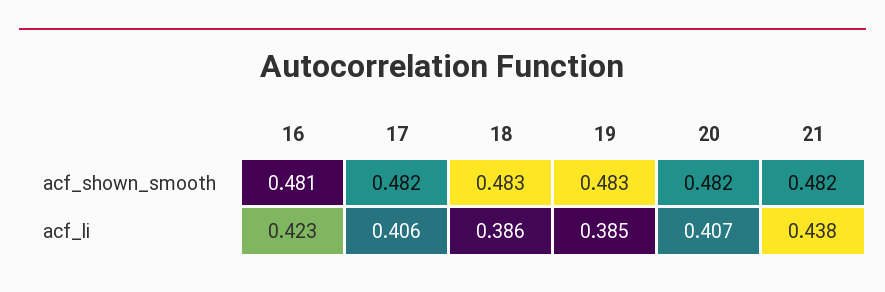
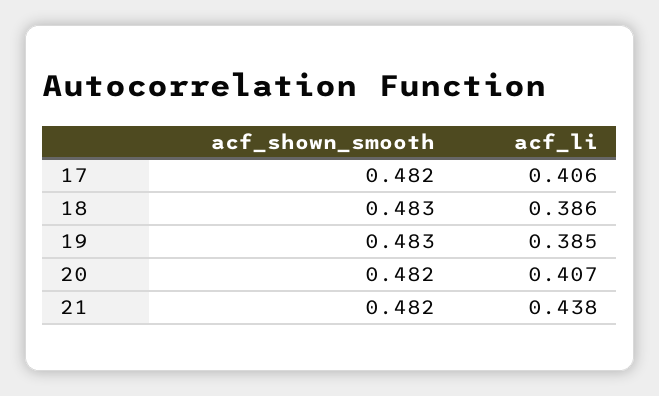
16, acf_shown_smooth: 0.481 -> none
16, acf_li: 0.423 -> none

